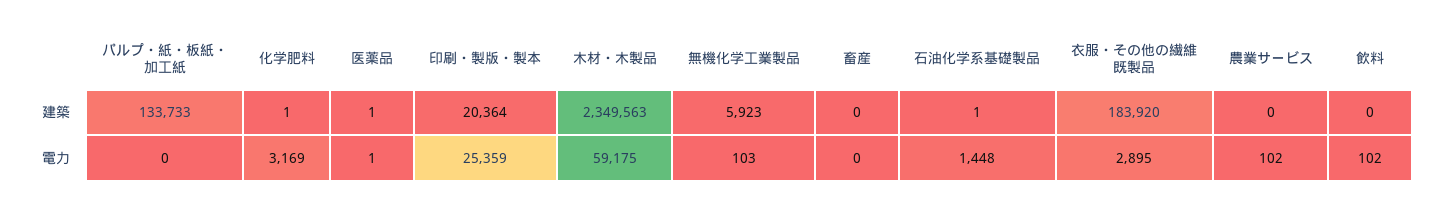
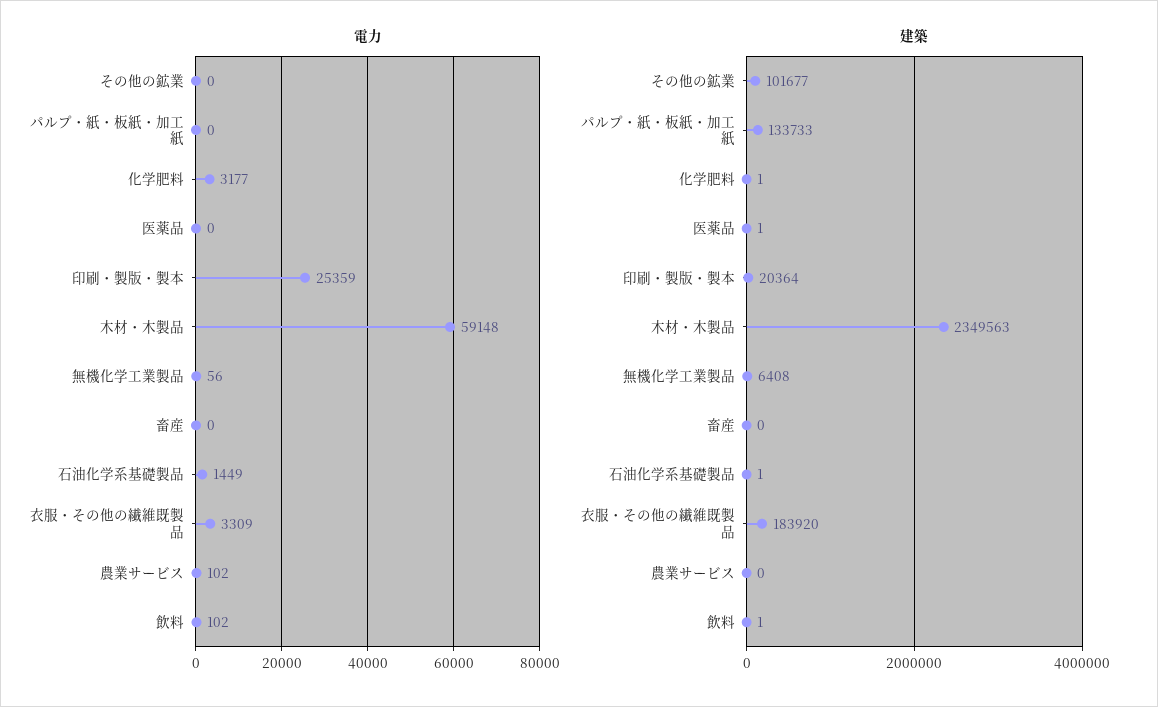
建築, 無機化学工業製品: 5923 -> 6408
建築, 飲料: 0 -> 1
電力, 化学肥料: 3169 -> 3177
電力, 医薬品: 1 -> 0
電力, 木材・木製品: 59175 -> 59148
電力, 無機化学工業製品: 103 -> 56
電力, 石油化学系基礎製品: 1448 -> 1449
電力, 衣服・その他の繊維既製品: 2895 -> 3309
電力, その他の鉱業: none -> 0
建築, その他の鉱業: none -> 101677

